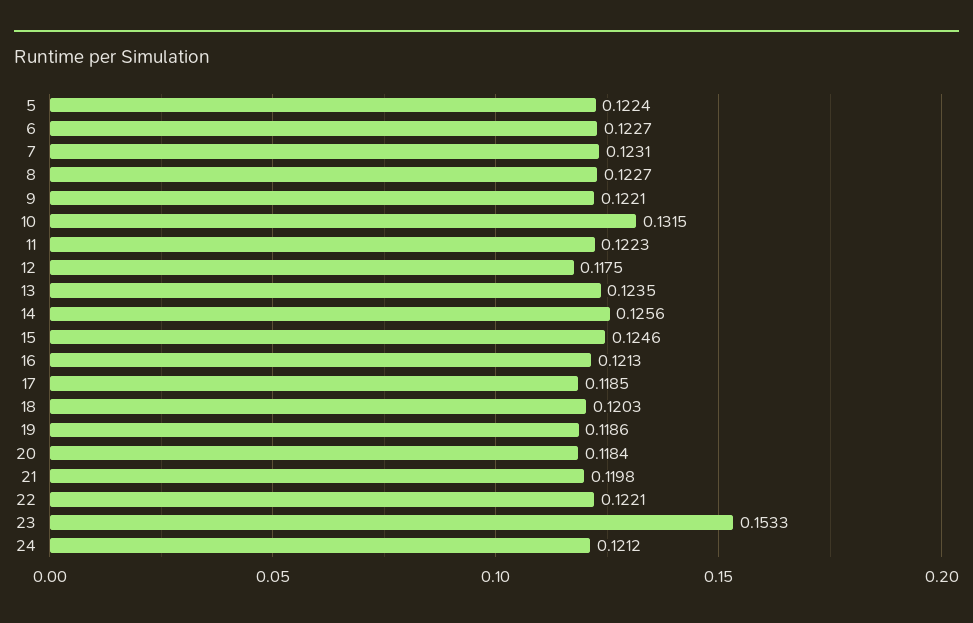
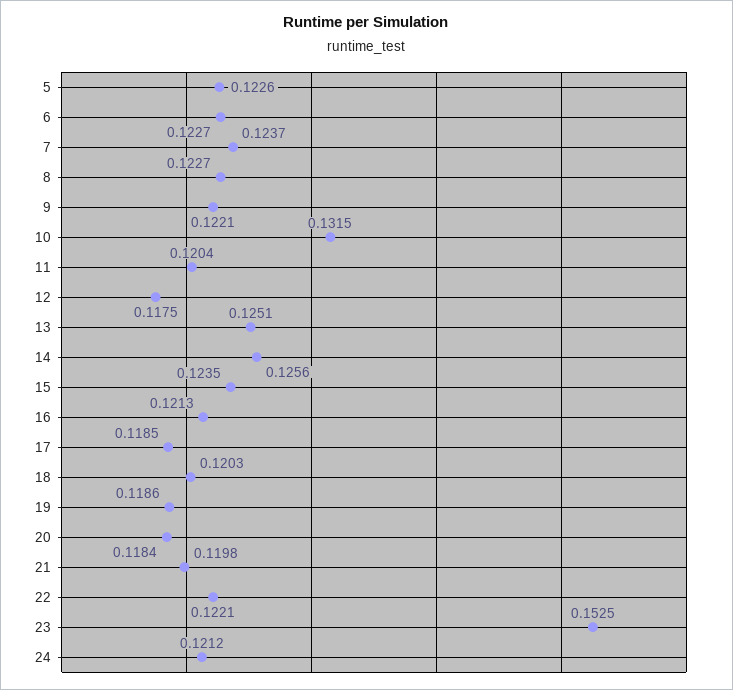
5: 0.1224 -> 0.1226
7: 0.1231 -> 0.1237
11: 0.1223 -> 0.1204
13: 0.1235 -> 0.1251
15: 0.1246 -> 0.1235
23: 0.1533 -> 0.1525

